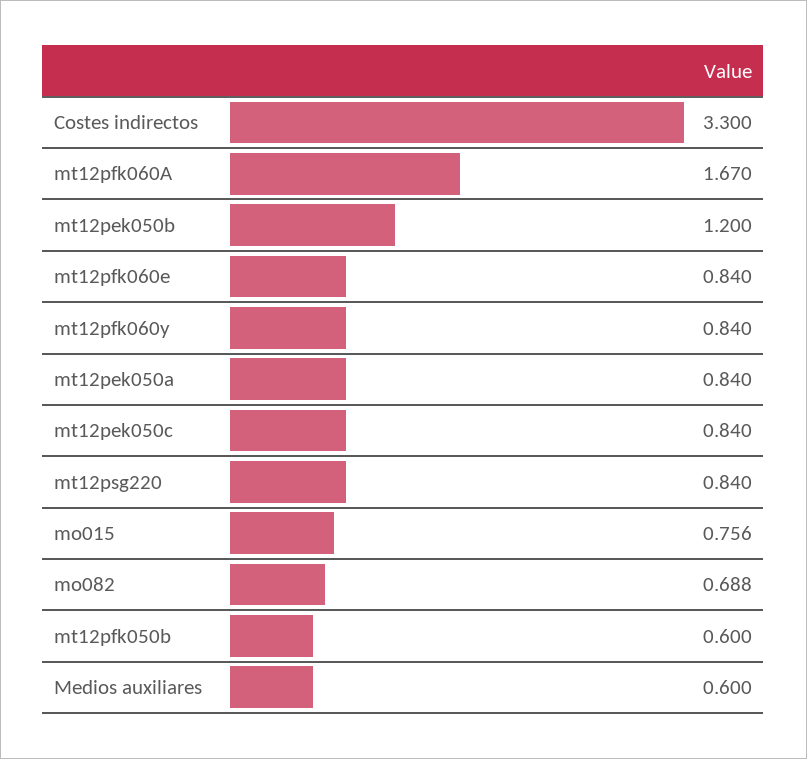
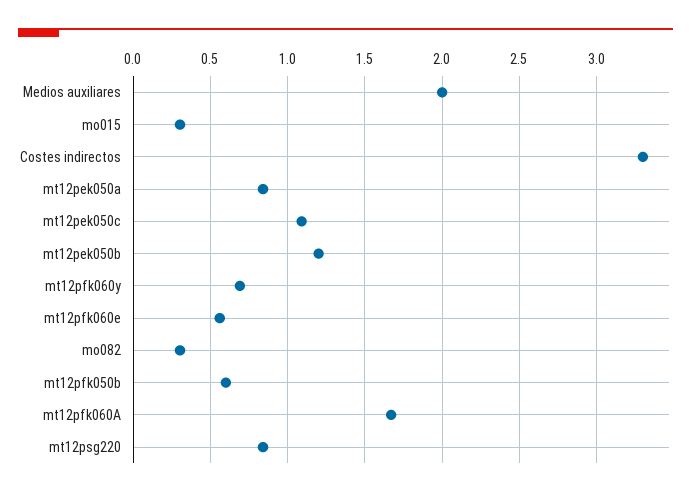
mt12pfk060e: 0.84 -> 0.55
mt12pfk060y: 0.84 -> 0.7
mt12pek050c: 0.84 -> 1.1
mo015: 0.756 -> 0.3
mo082: 0.688 -> 0.3
Medios auxiliares: 0.6 -> 2

